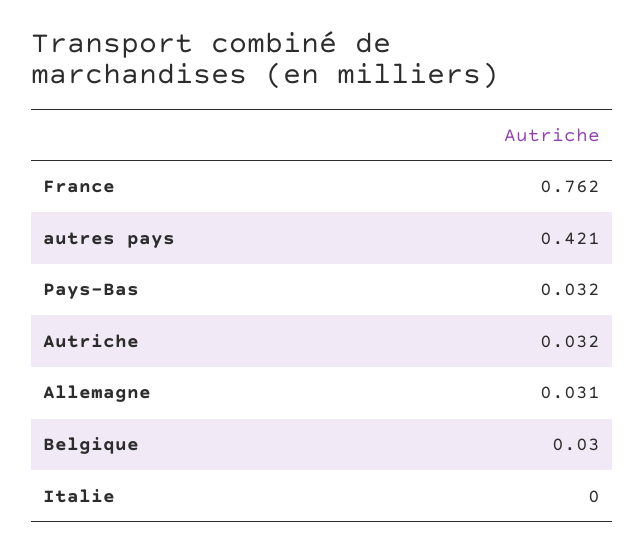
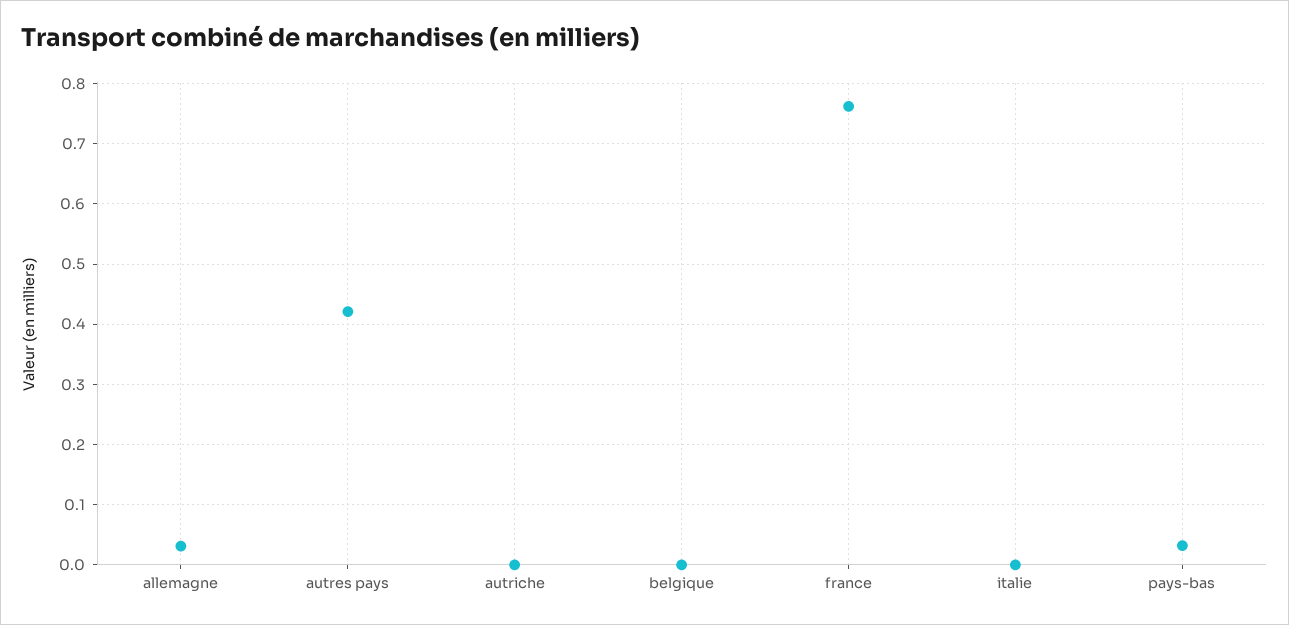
Autriche: 0.032 -> 0
Belgique: 0.03 -> 0

